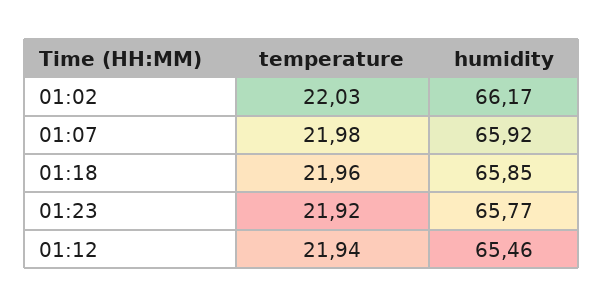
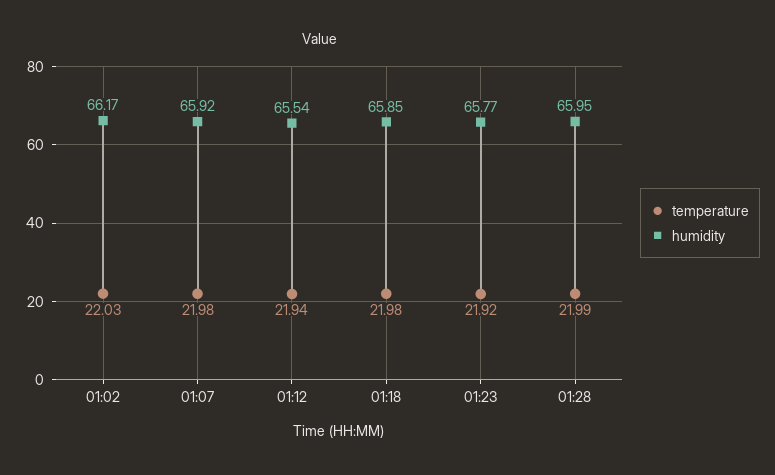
temperature, 01:18: 21.96 -> 21.98
humidity, 01:12: 65.46 -> 65.54
temperature, 01:28: none -> 21.99
humidity, 01:28: none -> 65.95

